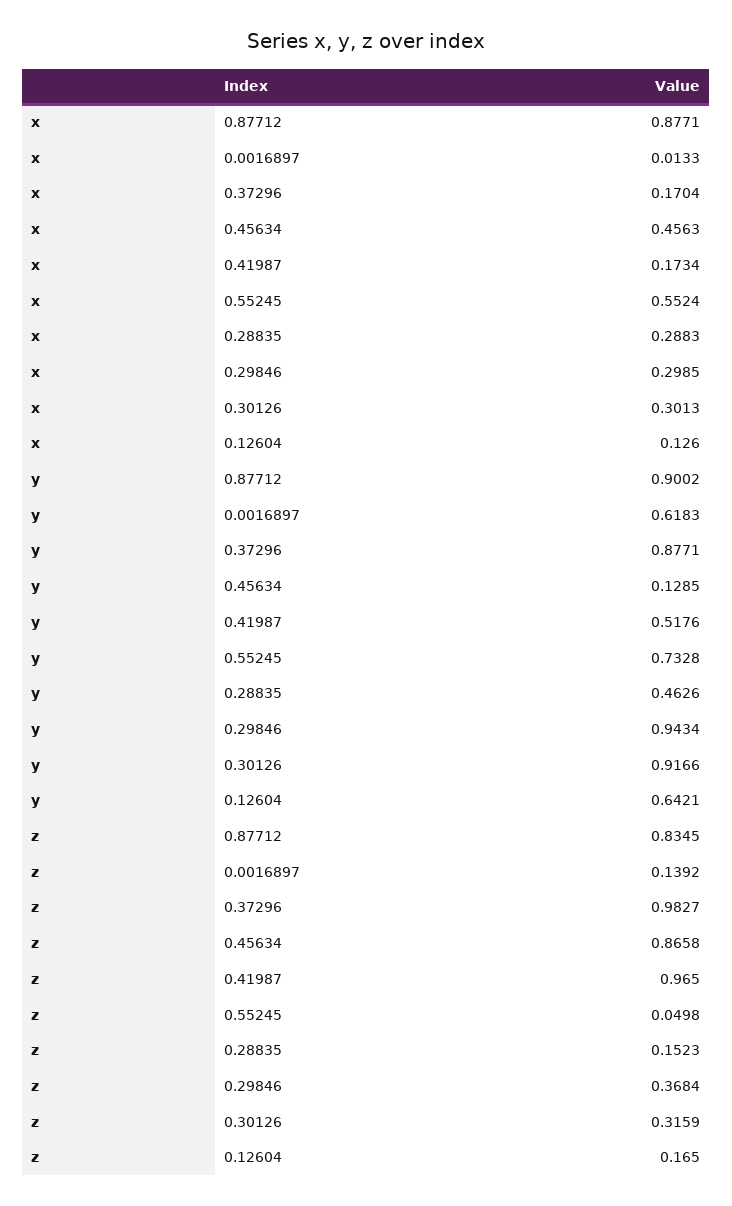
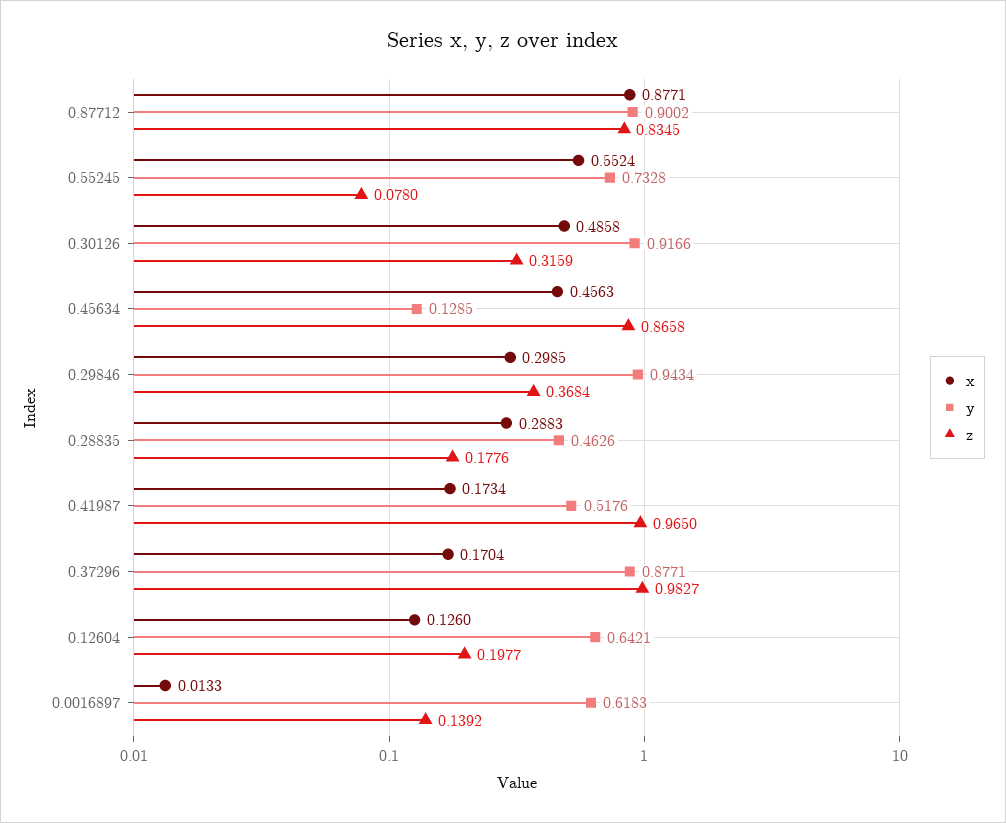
x, 0.30126: 0.3013 -> 0.4858
z, 0.55245: 0.0498 -> 0.078
z, 0.28835: 0.1523 -> 0.1776
z, 0.12604: 0.165 -> 0.1977

